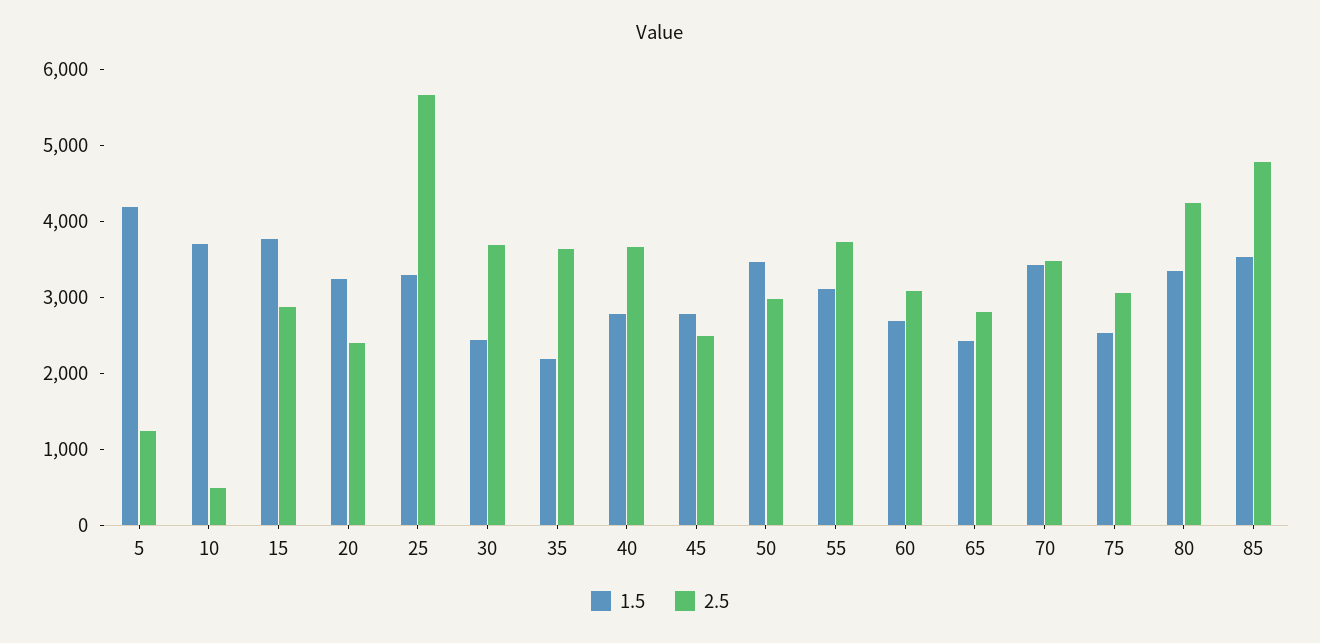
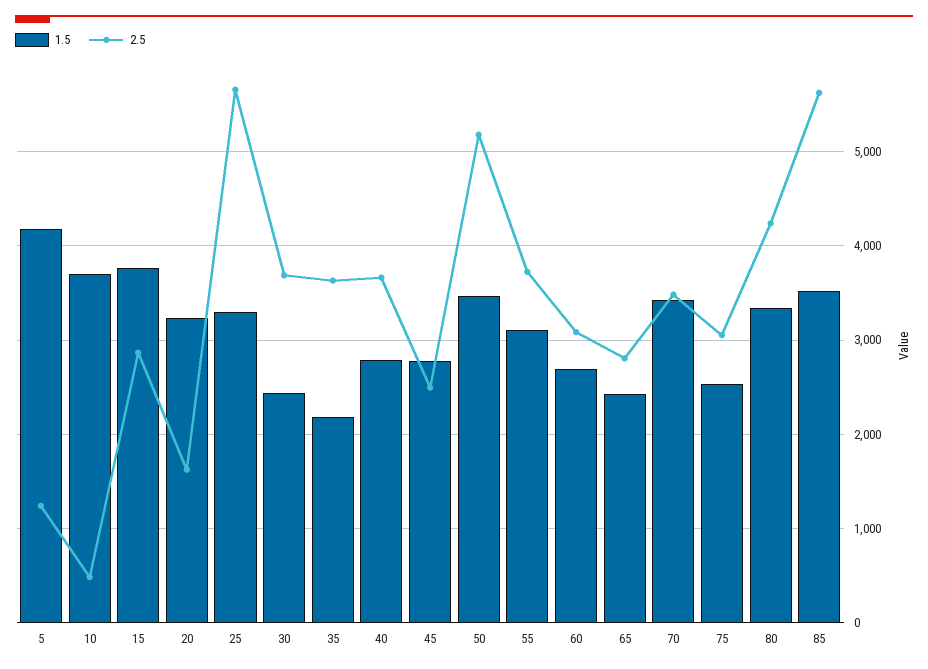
2.5, 20: 2400 -> 1600
2.5, 50: 3000 -> 5200
2.5, 85: 4800 -> 5600

